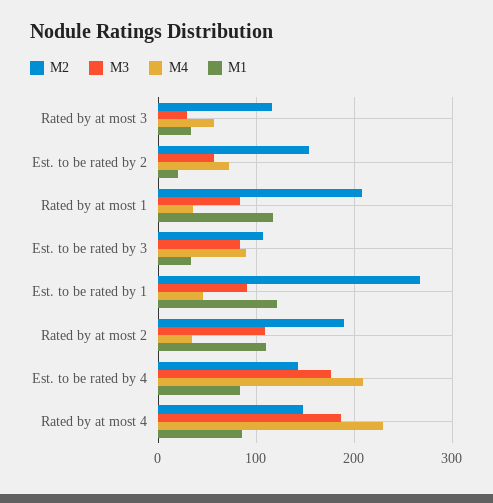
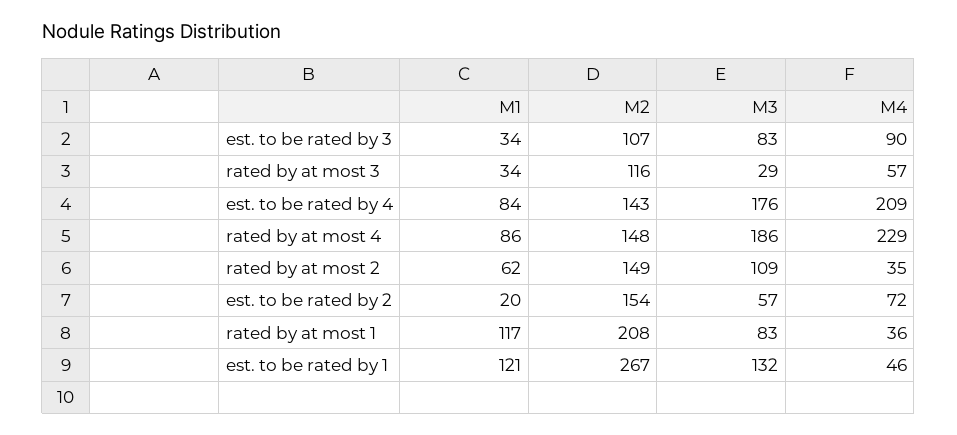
M3, Est. to be rated by 1: 90 -> 132
M2, Rated by at most 2: 190 -> 149
M1, Rated by at most 2: 110 -> 62

